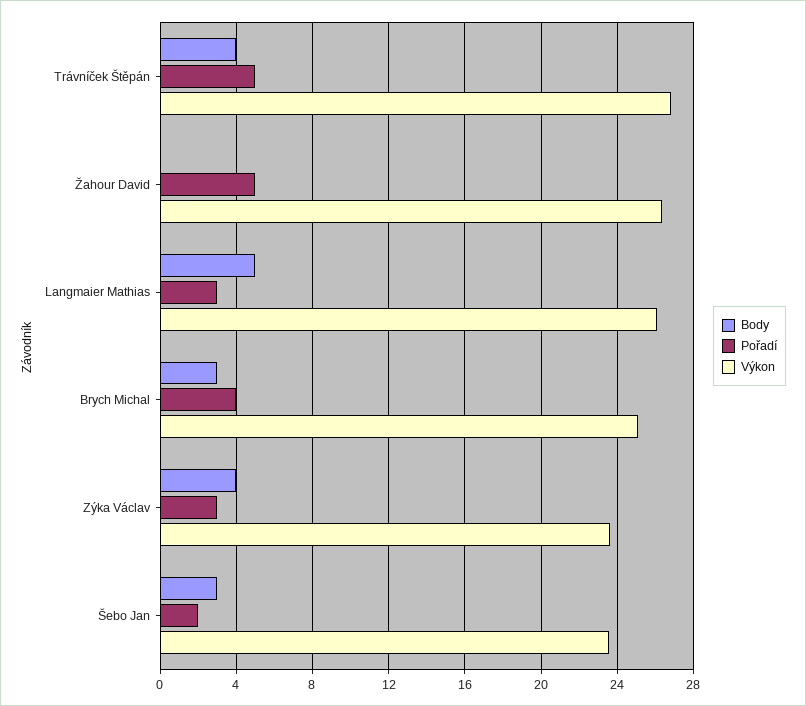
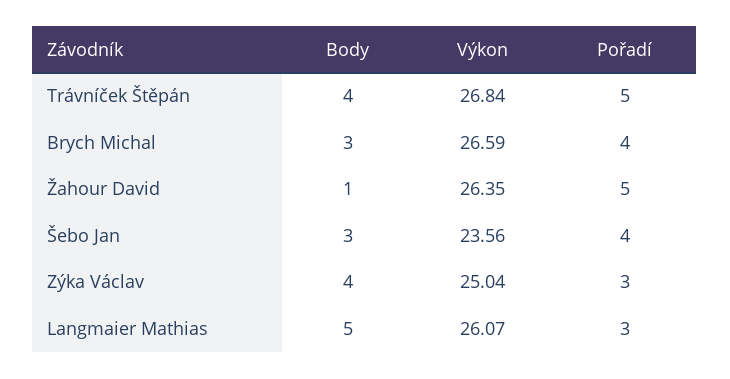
Body, Žahour David: 0 -> 1
Výkon, Brych Michal: 25 -> 26.59
Výkon, Zýka Václav: 23.5 -> 25.04
Pořadí, Šebo Jan: 2 -> 4

